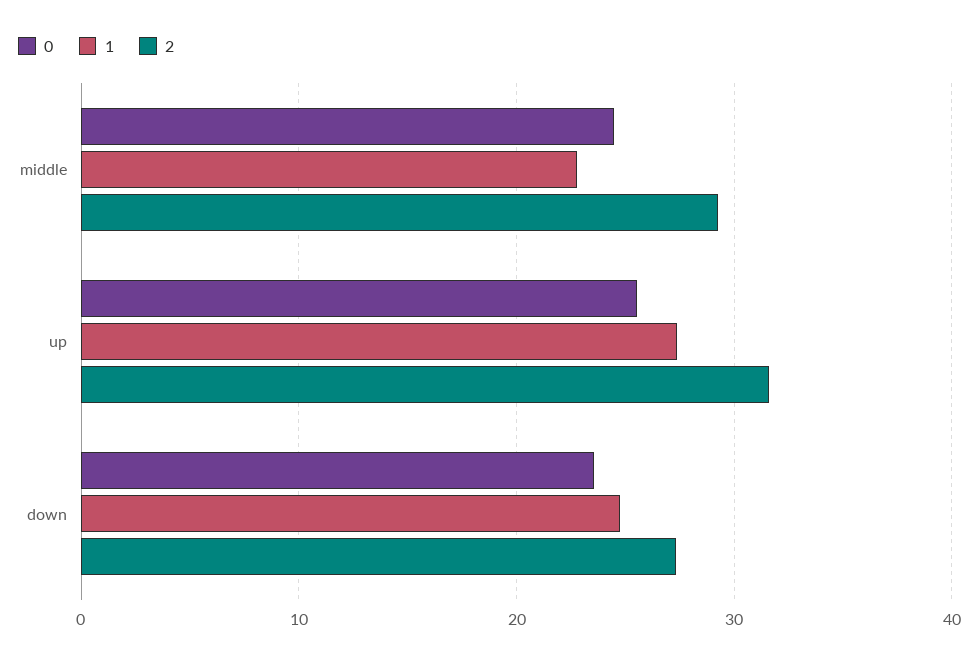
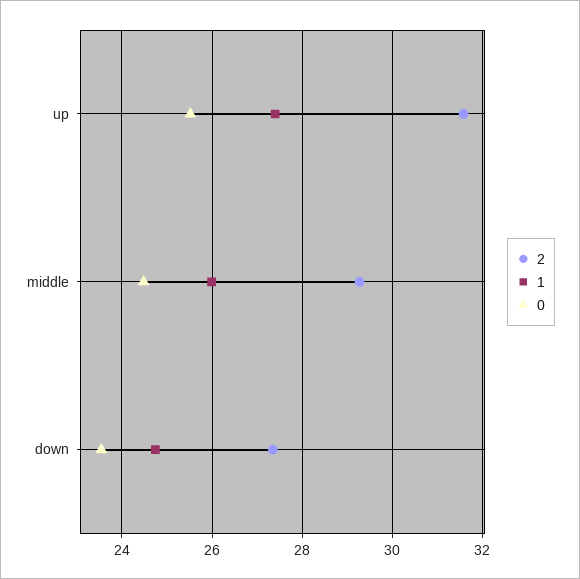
1, middle: 23 -> 26

